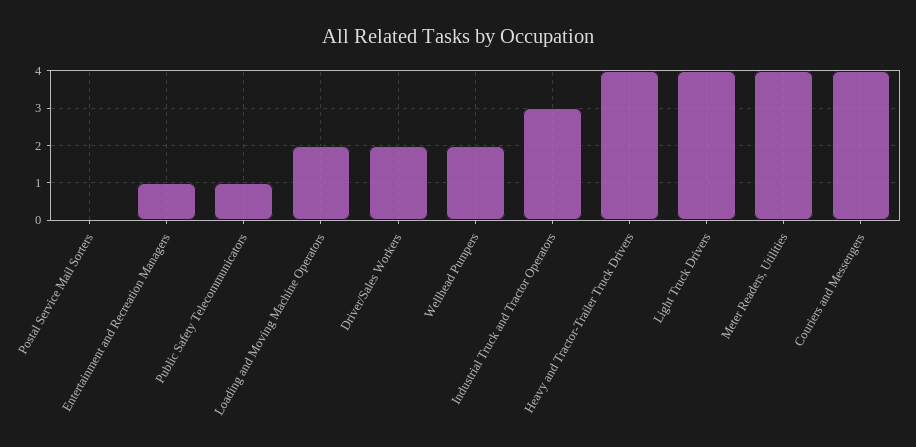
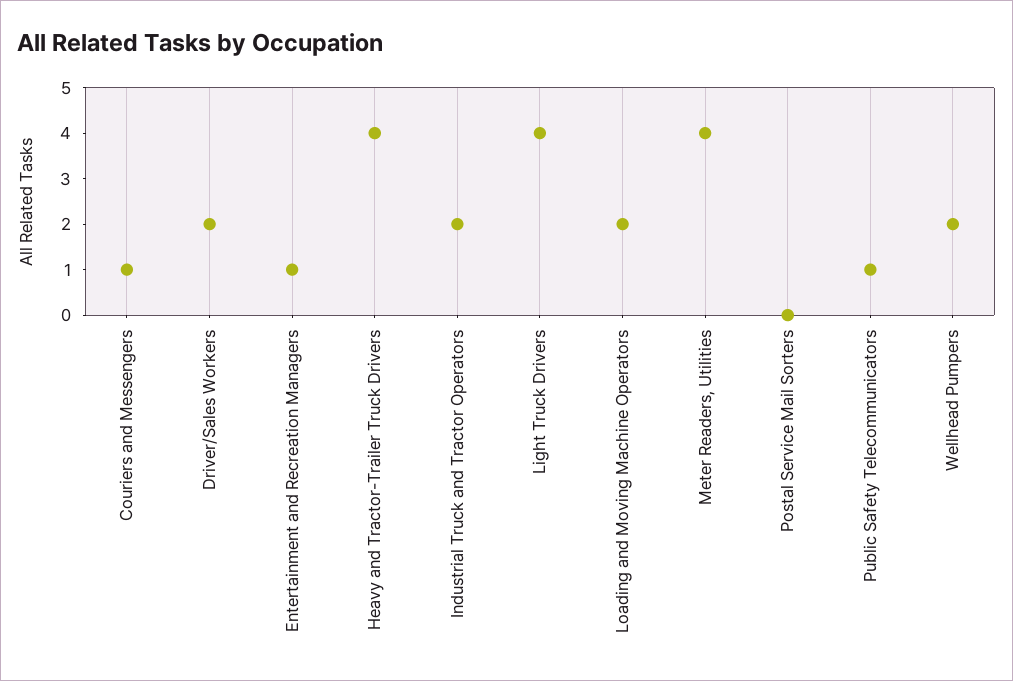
Industrial Truck and Tractor Operators: 3 -> 2
Couriers and Messengers: 4 -> 1

